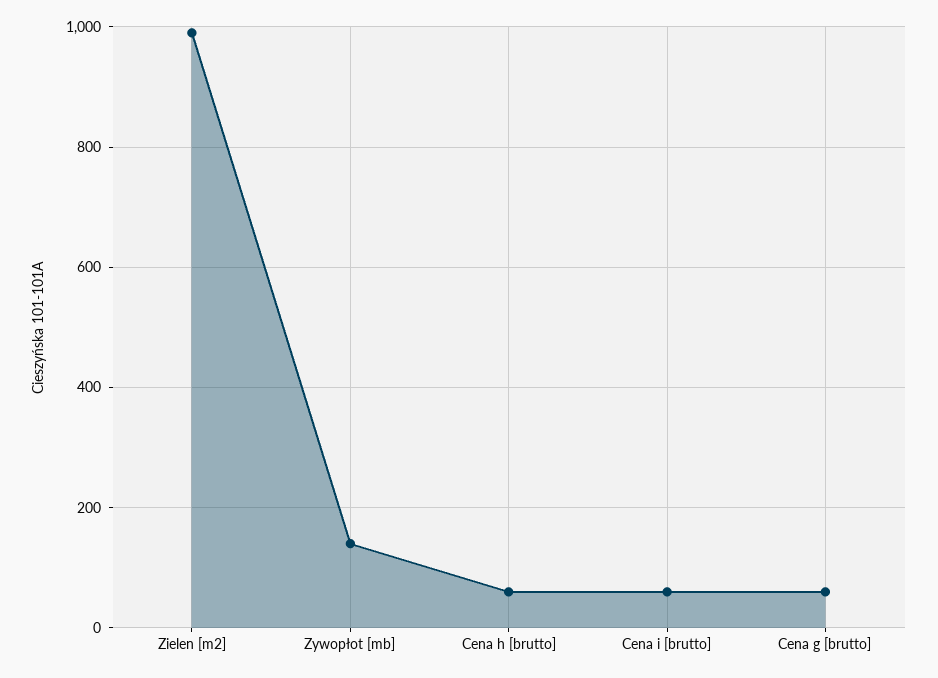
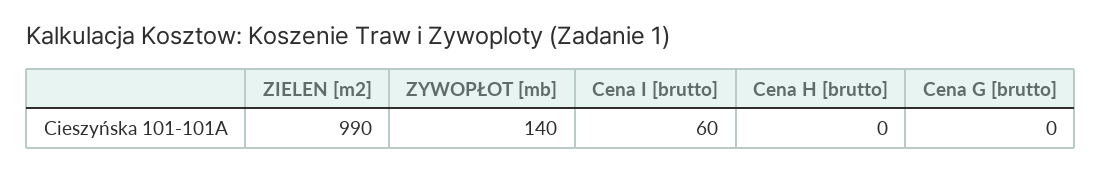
Cena h [brutto]: 60 -> 0
Cena g [brutto]: 60 -> 0

